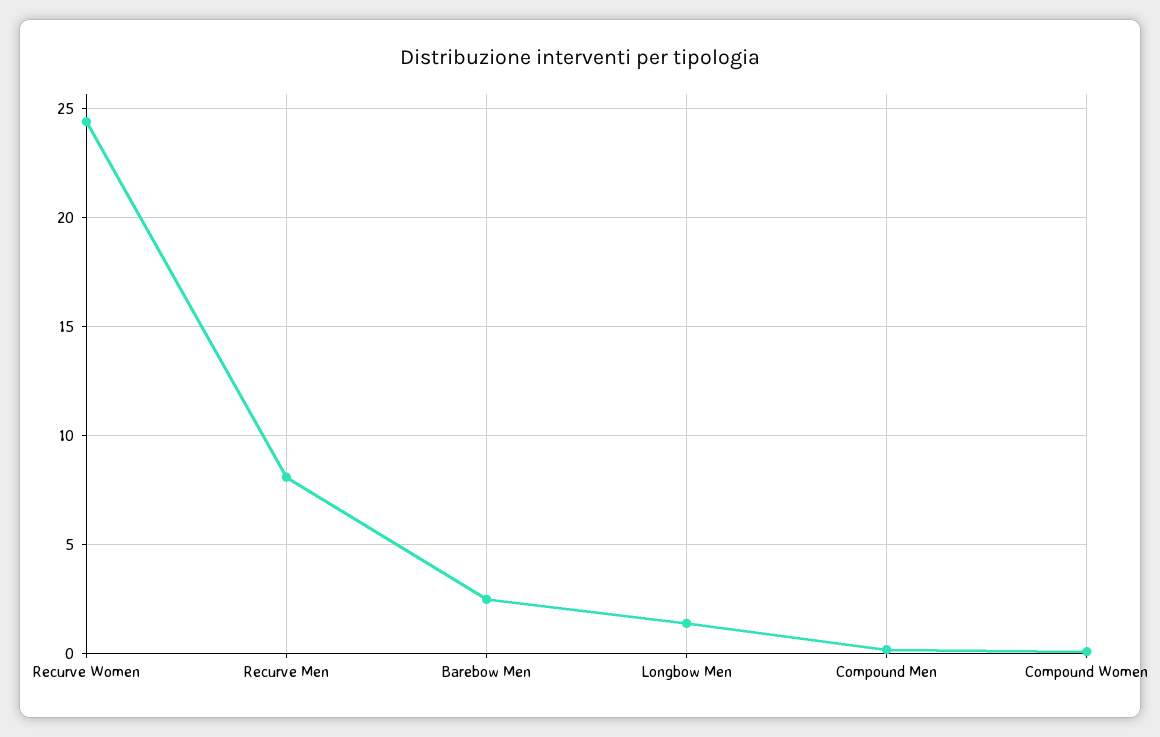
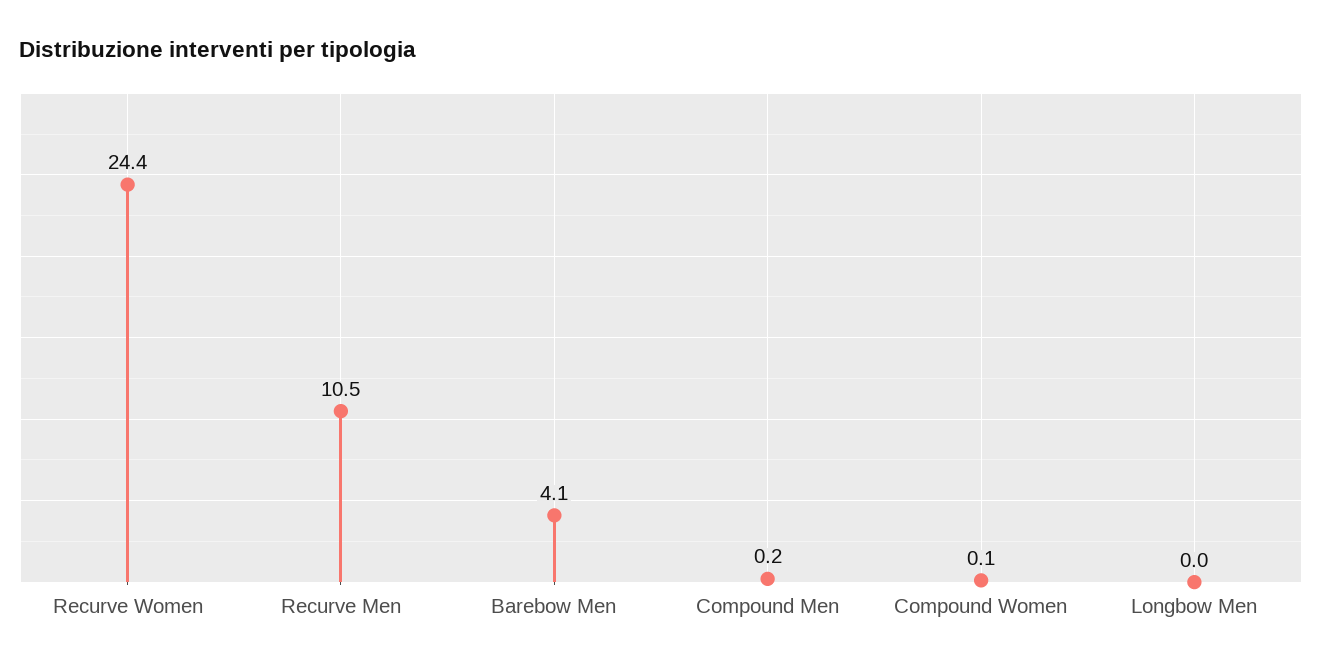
Recurve Men: 8 -> 10.5
Barebow Men: 2.5 -> 4.1
Longbow Men: 1.5 -> 0

